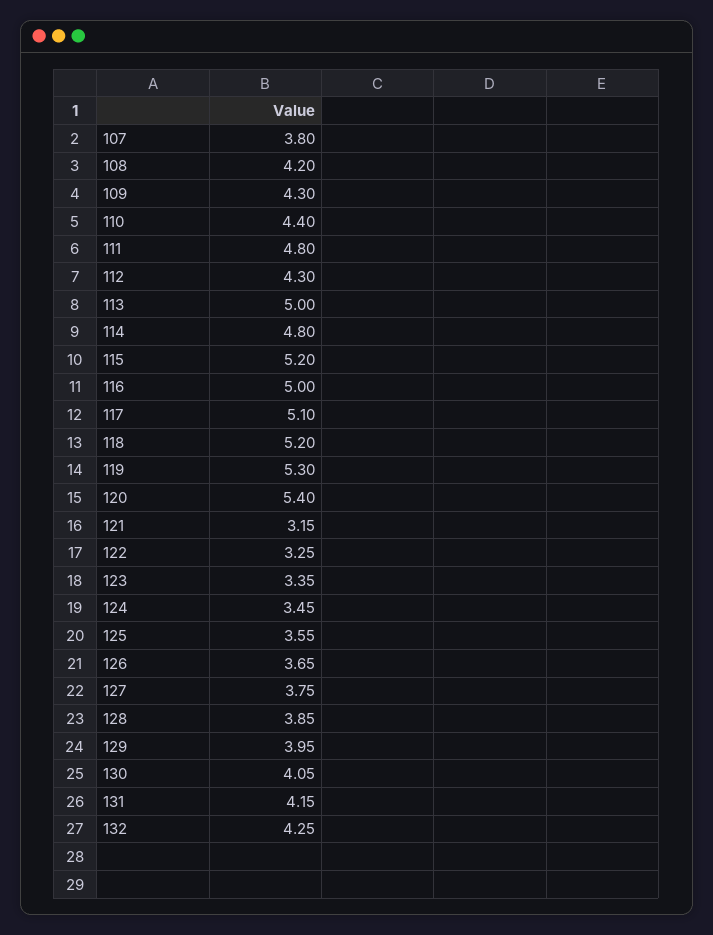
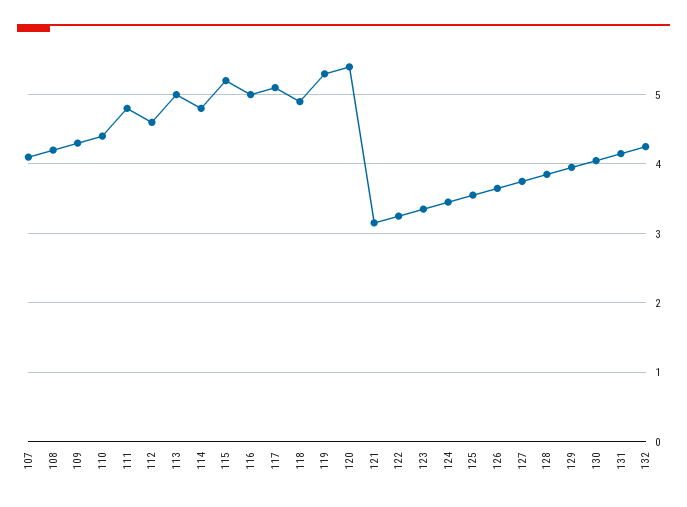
107: 3.8 -> 4.1
112: 4.3 -> 4.6
118: 5.2 -> 4.9

